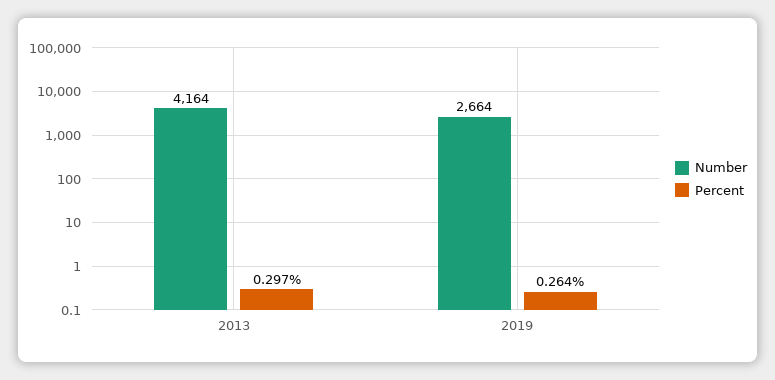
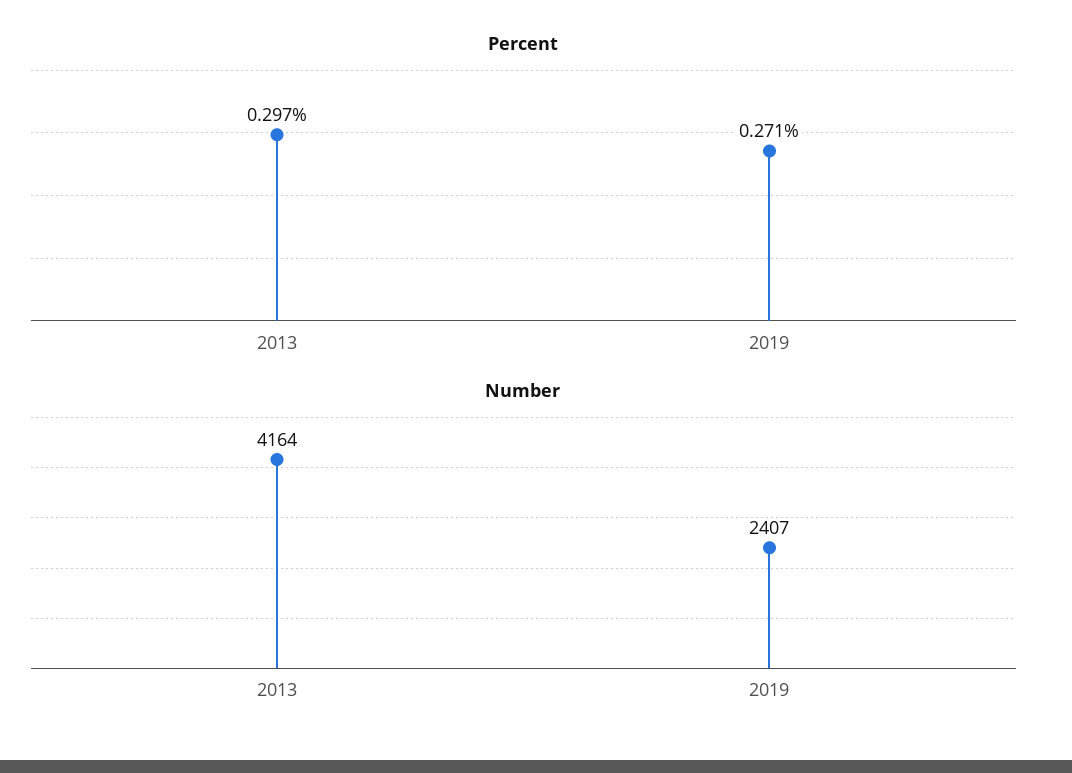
Number, 2019: 2664 -> 2407
Percent, 2019: 0.264 -> 0.271

